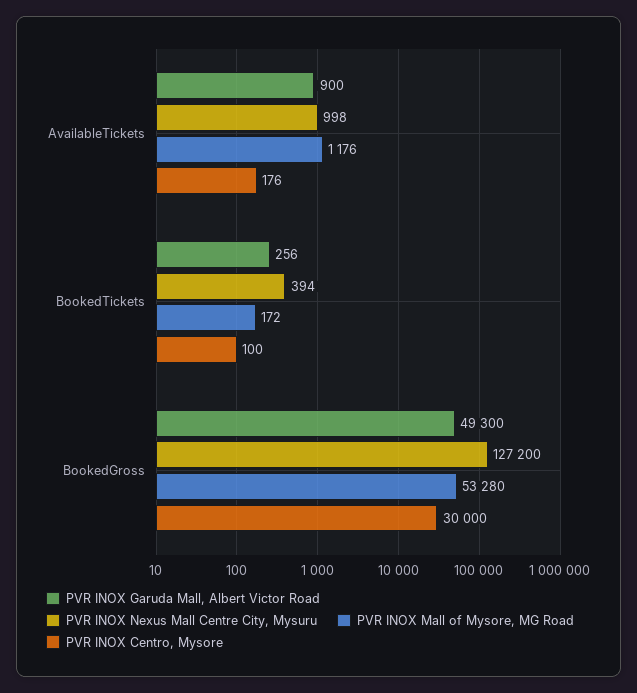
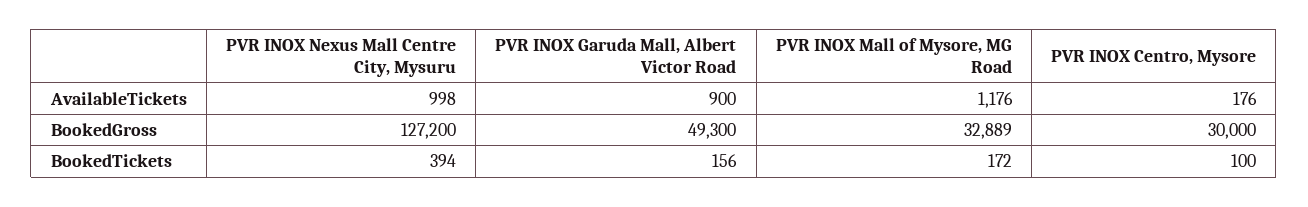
PVR INOX Garuda Mall, Albert Victor Road, BookedTickets: 256 -> 156
PVR INOX Mall of Mysore, MG Road, BookedGross: 53280 -> 32889

